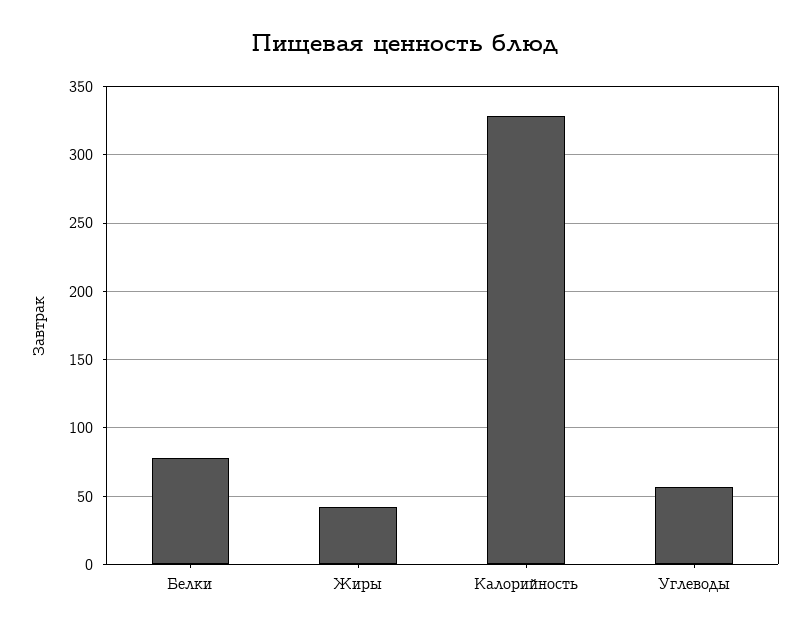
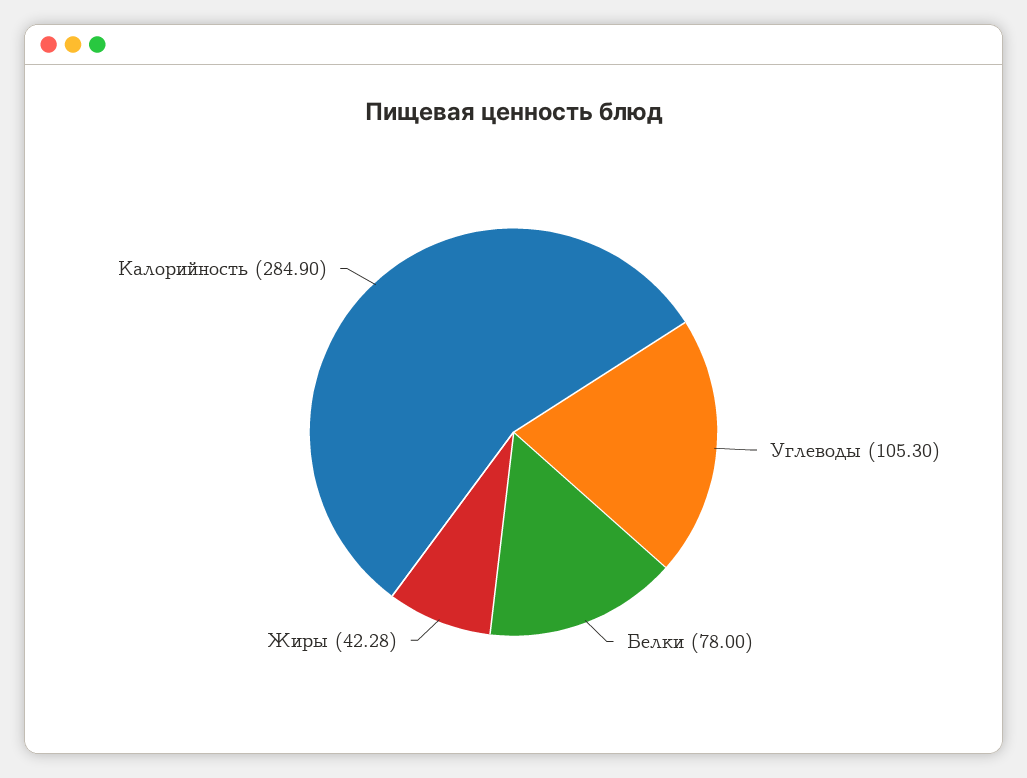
Калорийность: 330 -> 284.9
Углеводы: 55 -> 105.3

